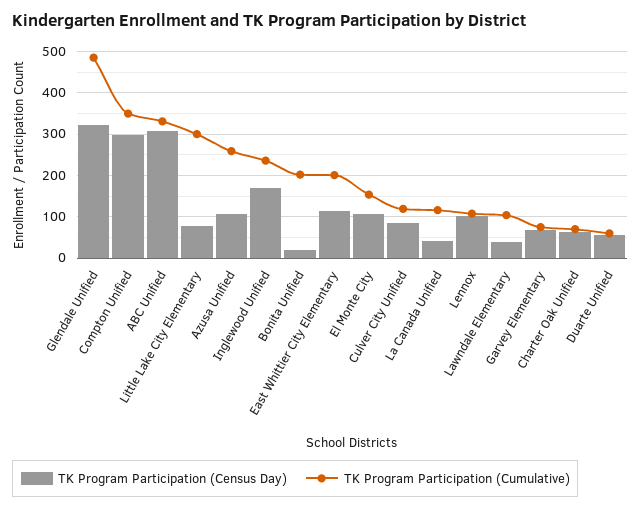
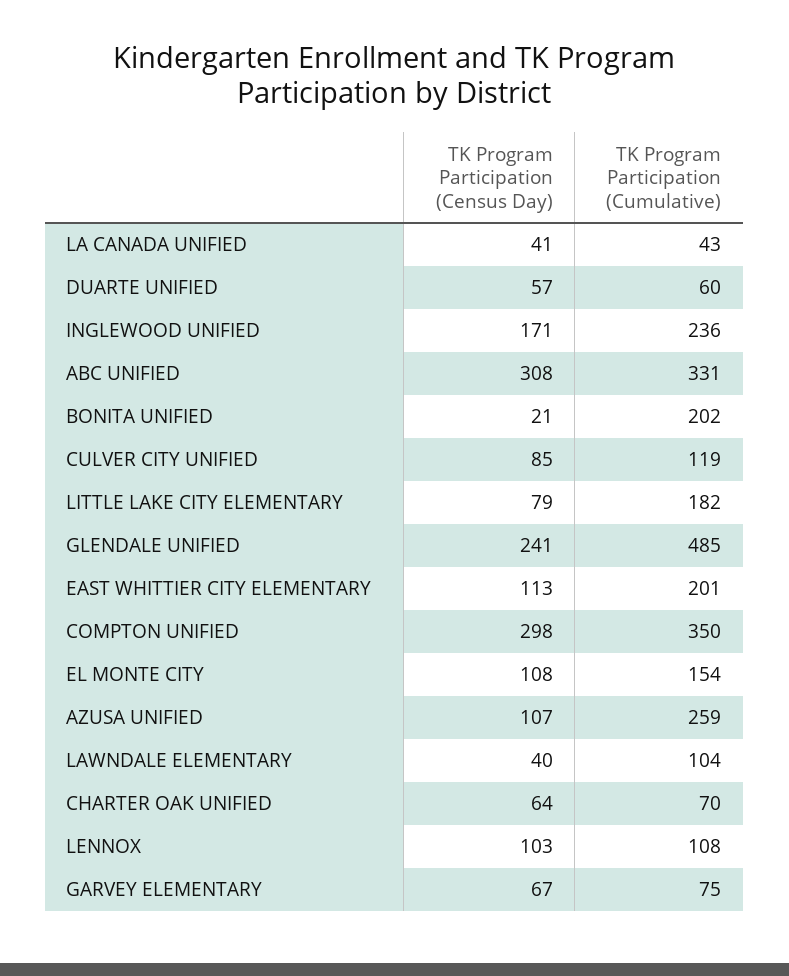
TK Program Participation (Census Day), Glendale Unified: 320 -> 241
TK Program Participation (Cumulative), Little Lake City Elementary: 300 -> 182
TK Program Participation (Cumulative), La Canada Unified: 120 -> 43

